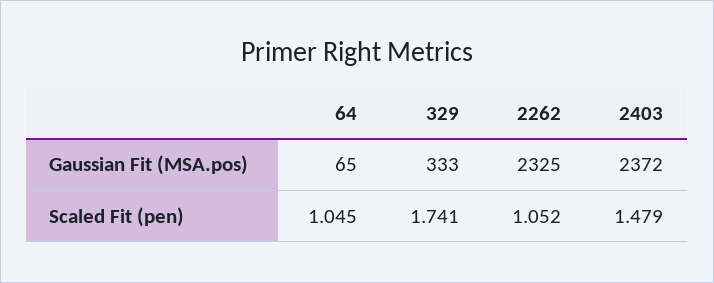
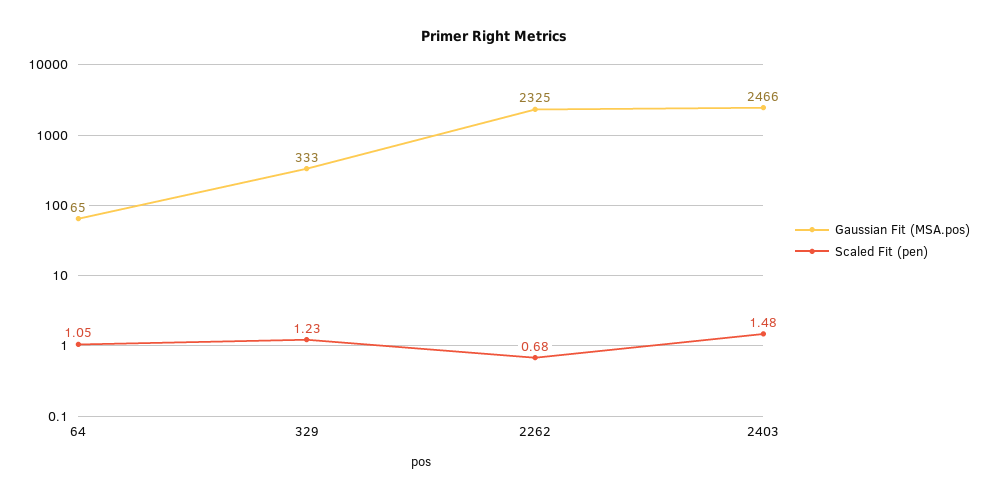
Gaussian Fit (MSA.pos), 2403: 2372 -> 2466
Scaled Fit (pen), 329: 1.741 -> 1.23
Scaled Fit (pen), 2262: 1.052 -> 0.68

